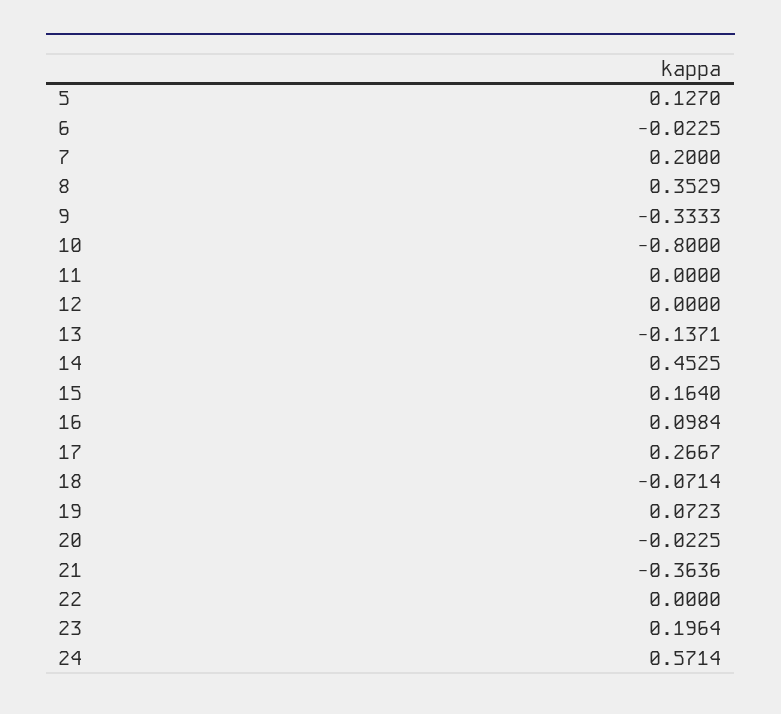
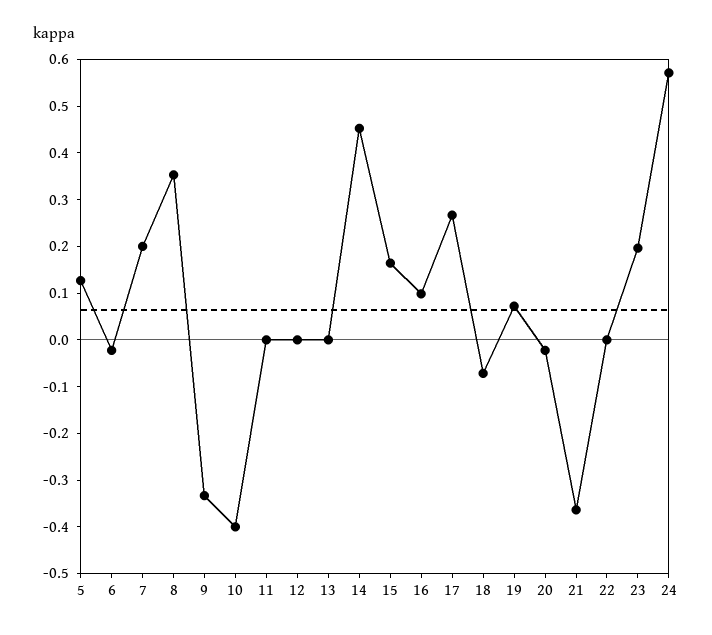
10: -0.8 -> -0.4
13: -0.1371 -> 0

